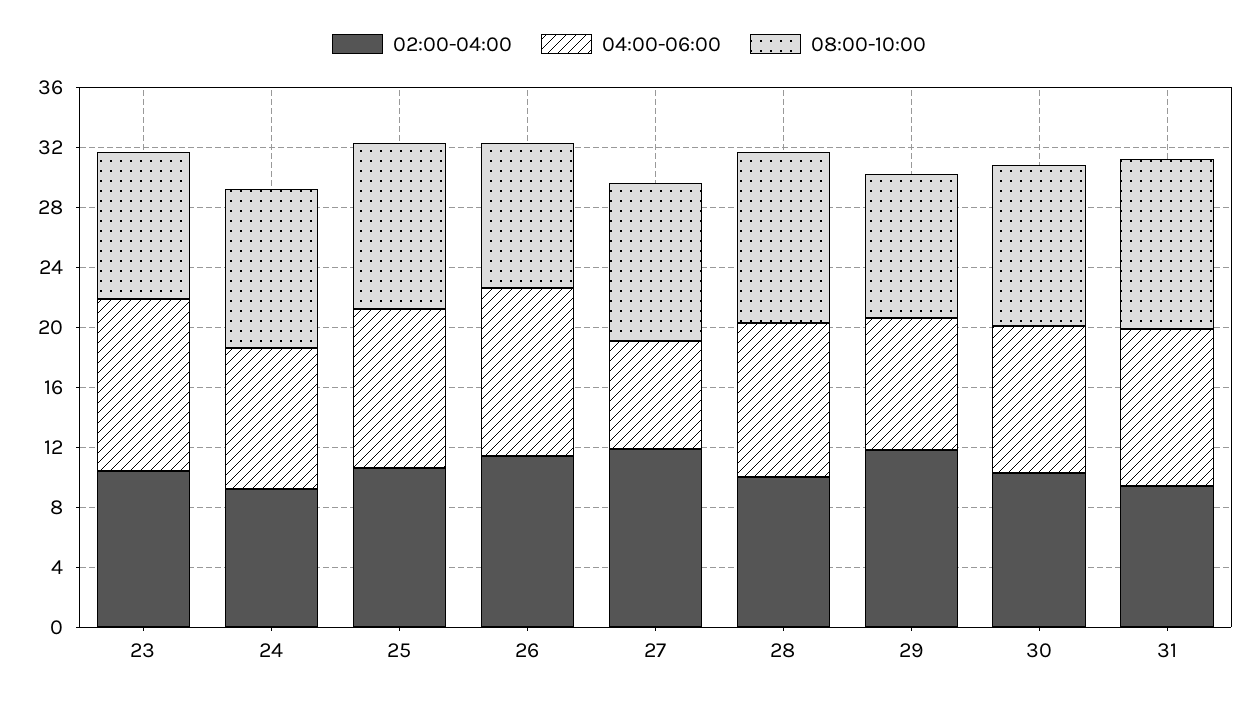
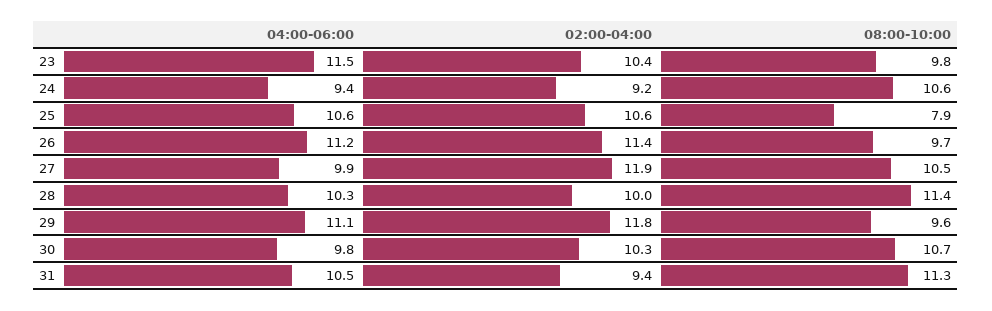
08:00-10:00, 25: 11 -> 7.9
04:00-06:00, 27: 7 -> 9.9
04:00-06:00, 29: 9 -> 11.1

